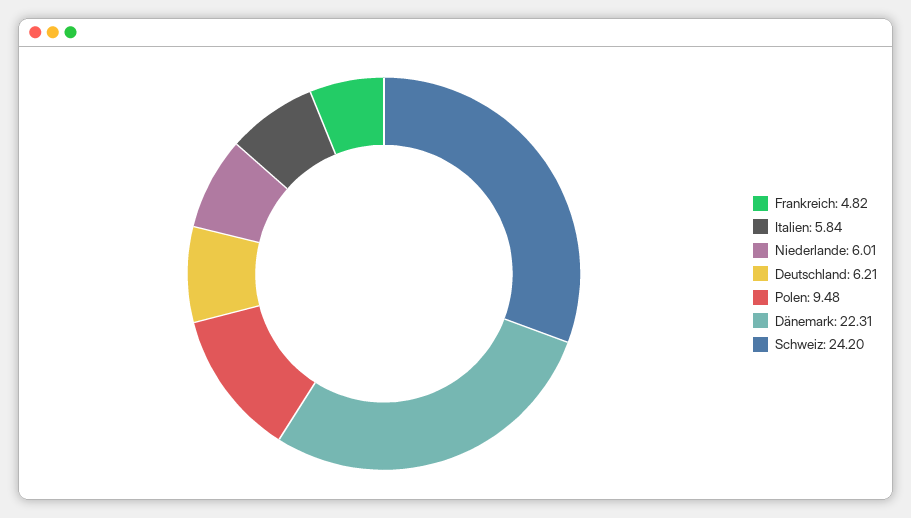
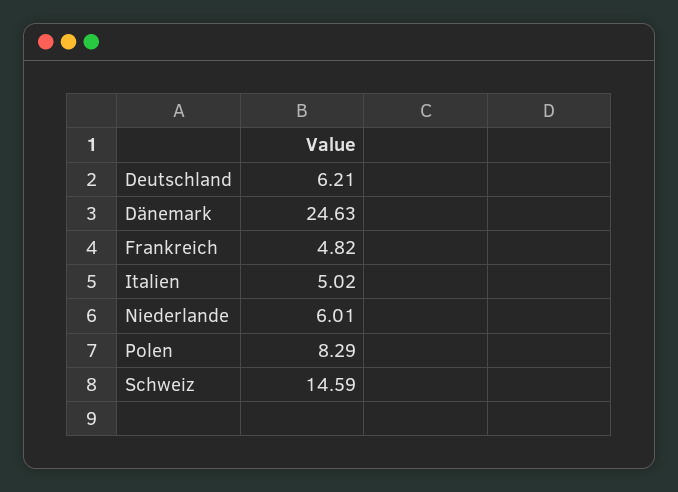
Italien: 5.84 -> 5.02
Polen: 9.48 -> 8.29
Dänemark: 22.31 -> 24.63
Schweiz: 24.2 -> 14.59

